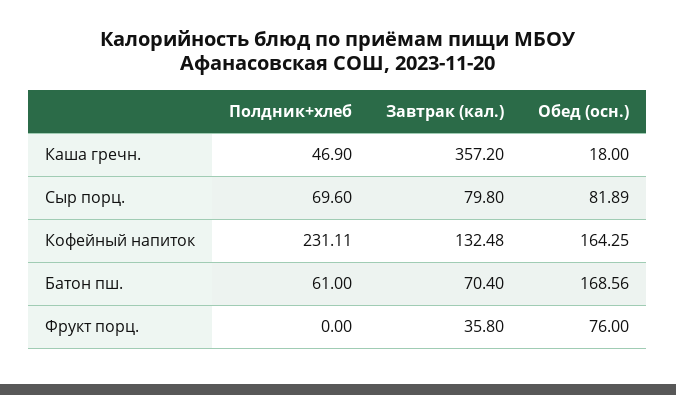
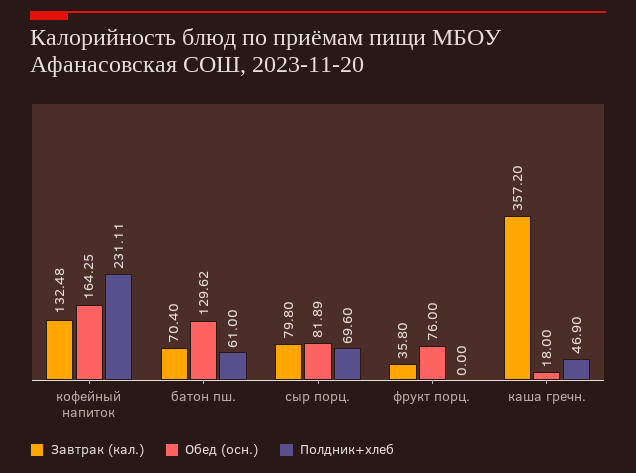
Обед (осн.), Батон пш.: 168.56 -> 129.62

